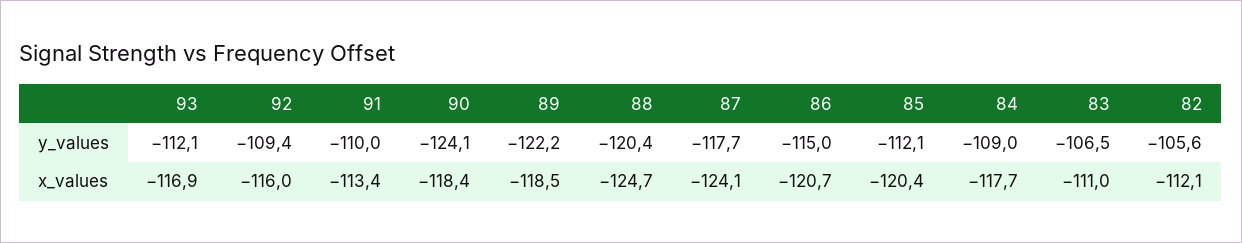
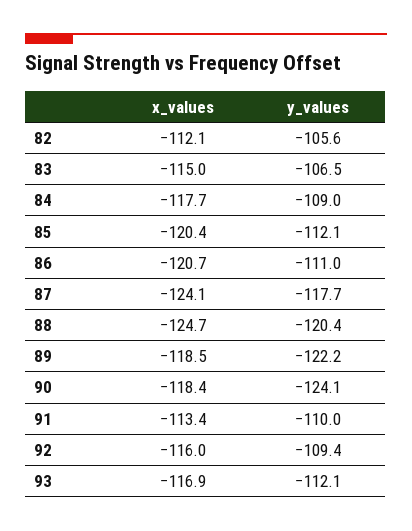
86, y_values: -115 -> -111
83, x_values: -111 -> -115

